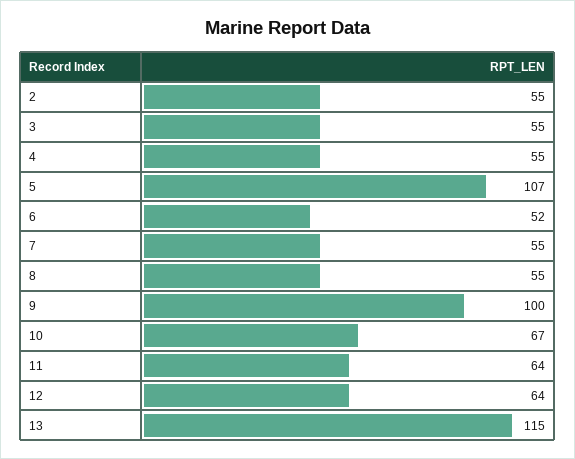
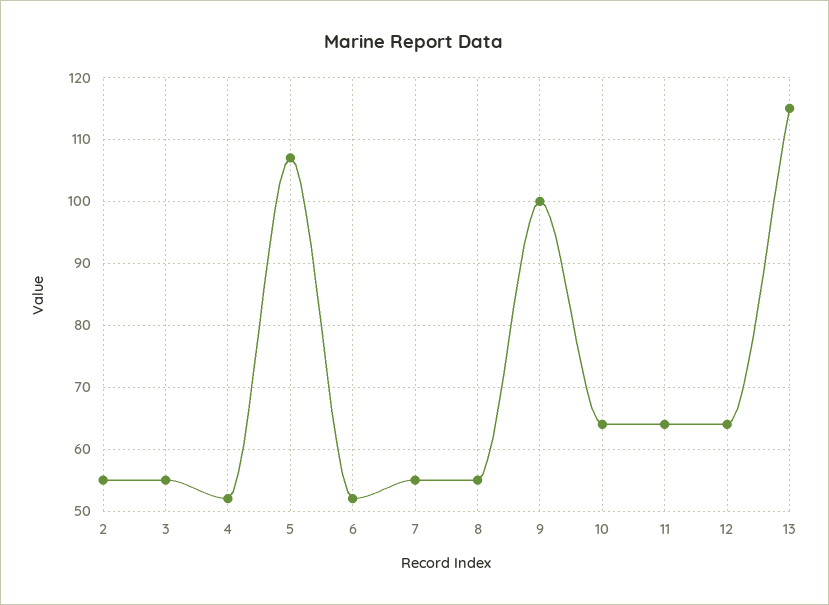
4: 55 -> 52
10: 67 -> 64

